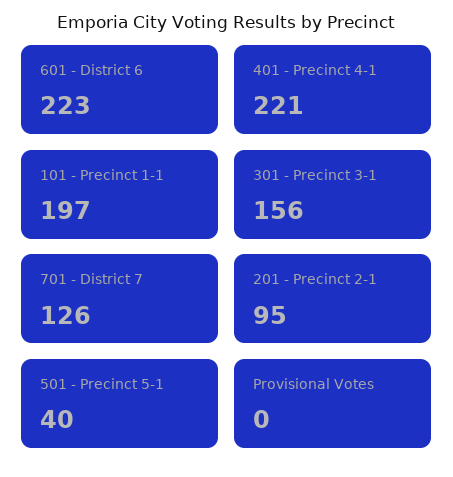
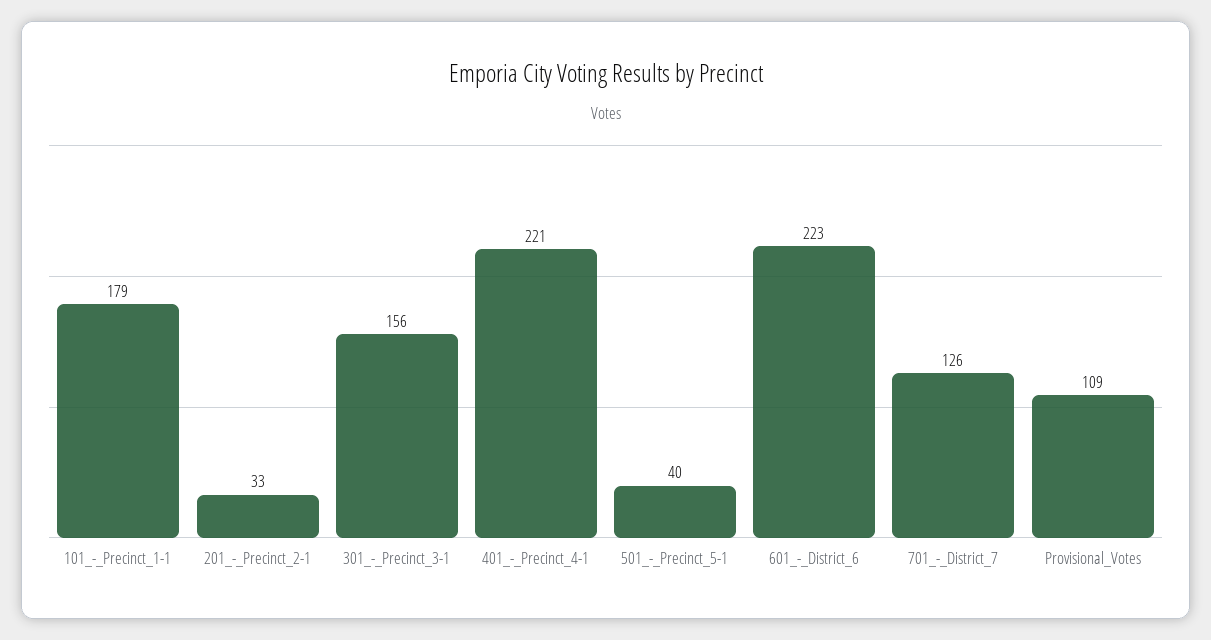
101 - Precinct 1-1: 197 -> 179
201 - Precinct 2-1: 95 -> 33
Provisional Votes: 0 -> 109

